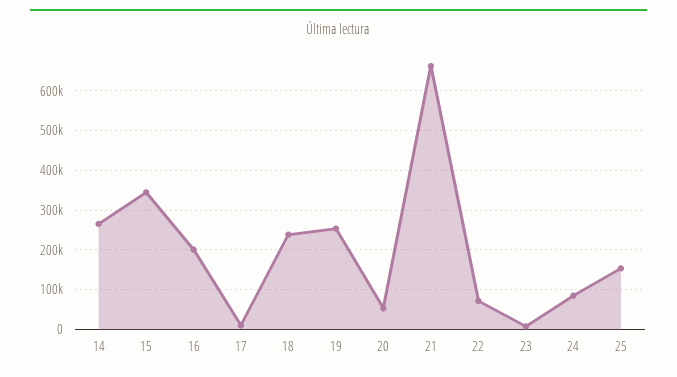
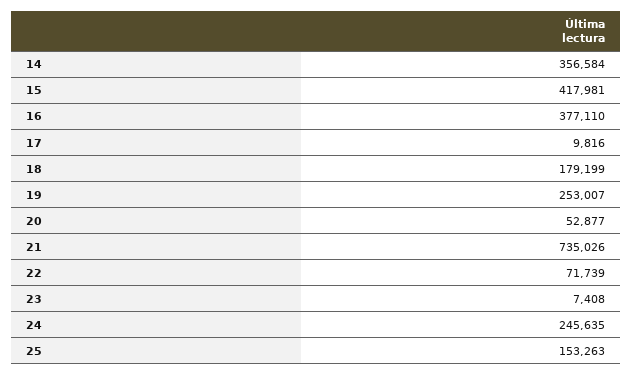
14: 260000 -> 356584
15: 340000 -> 417981
16: 200000 -> 377110
18: 240000 -> 179199
21: 660000 -> 735026
24: 80000 -> 245635

